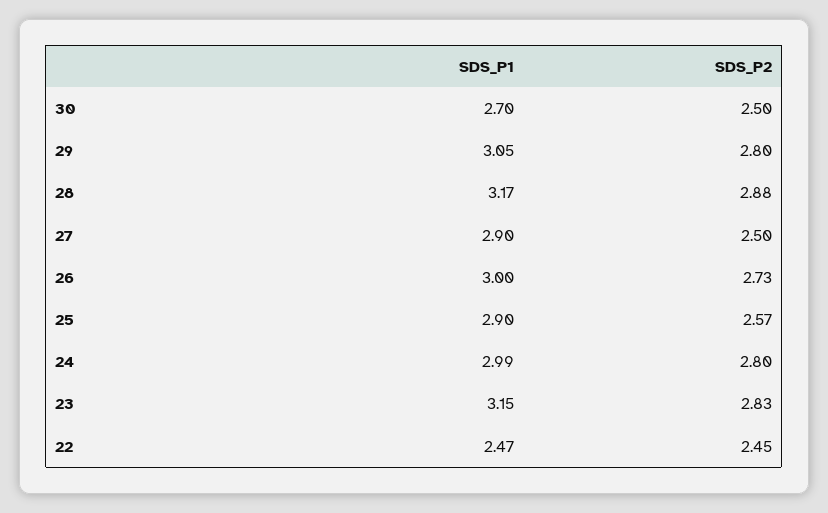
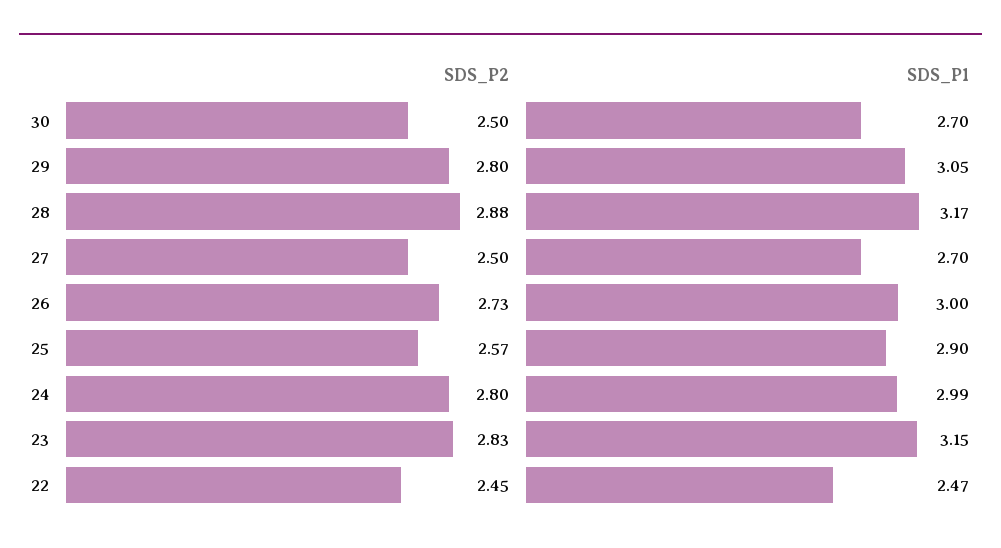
SDS_P1, 27: 2.9 -> 2.7

